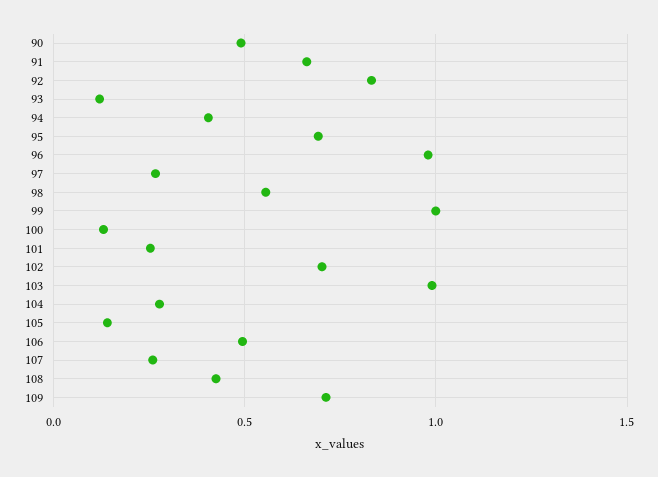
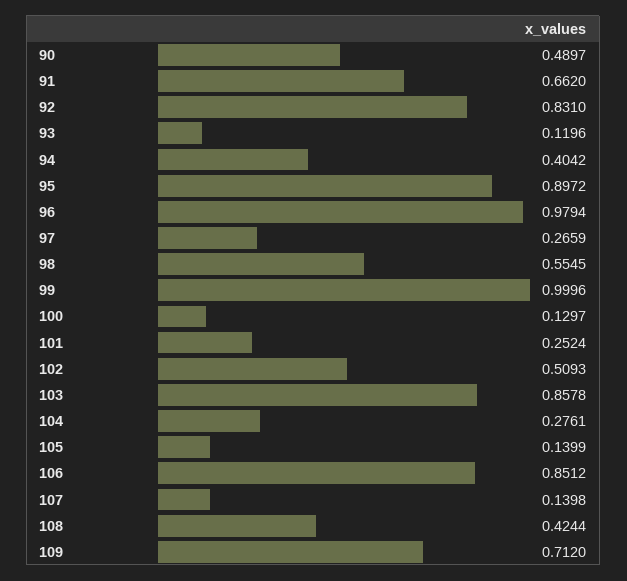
95: 0.7 -> 0.8972
102: 0.7 -> 0.5093
103: 1 -> 0.8578
106: 0.5 -> 0.8512
107: 0.25 -> 0.1398

